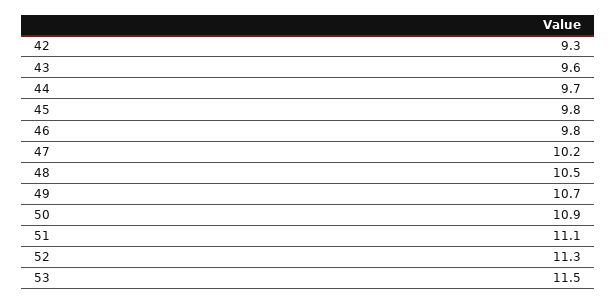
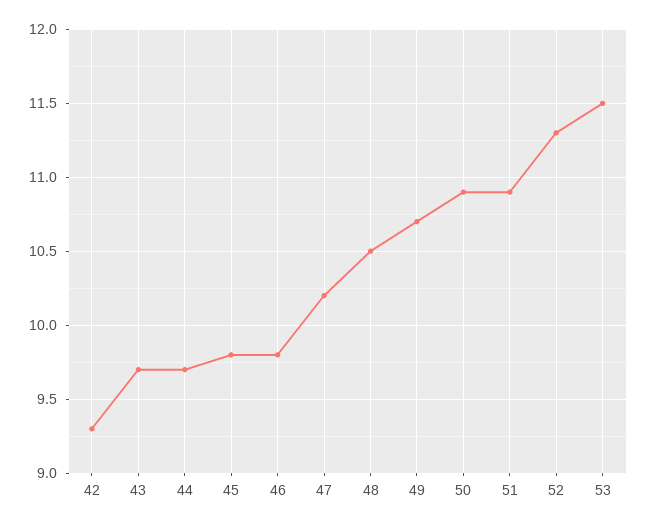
43: 9.6 -> 9.7
51: 11.1 -> 10.9

